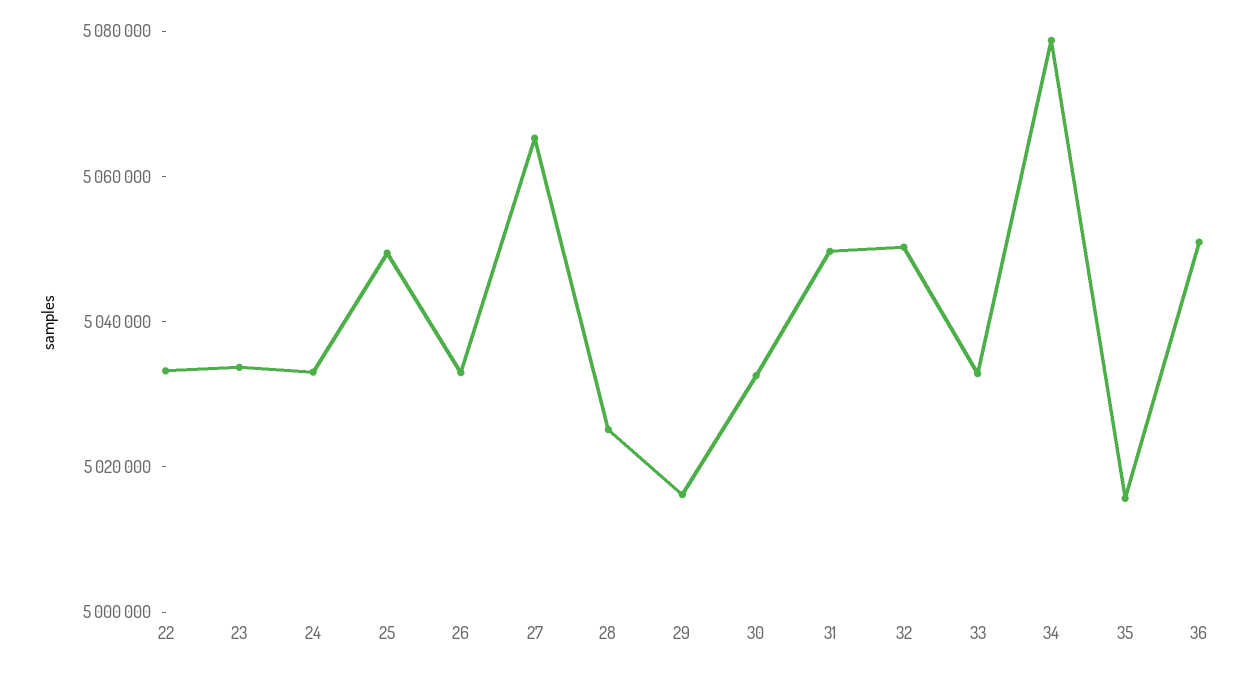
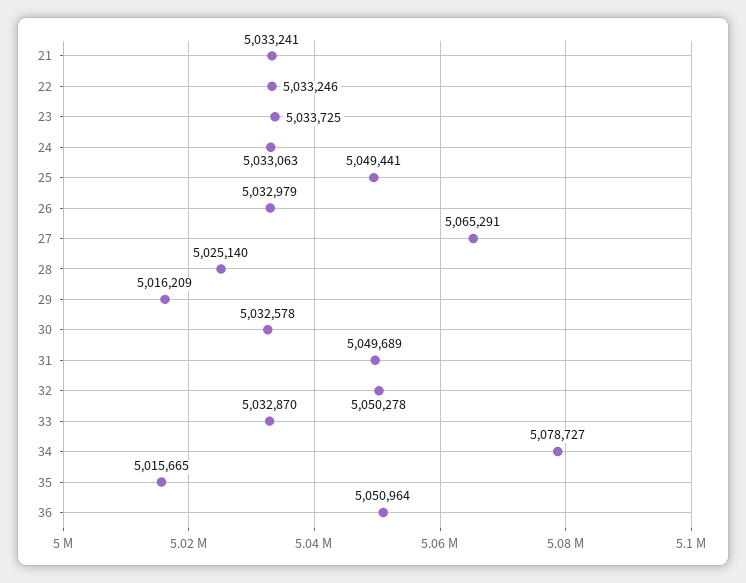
21: none -> 5033241

